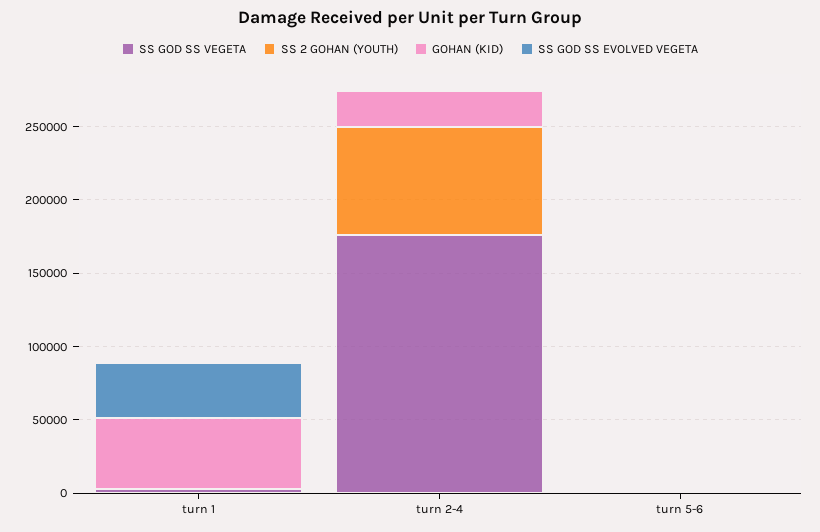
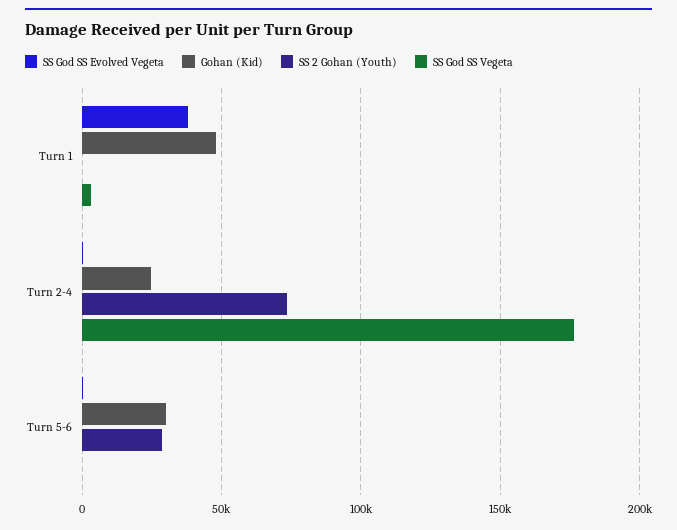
SS 2 GOHAN (YOUTH), turn 5-6: 0 -> 30000
GOHAN (KID), turn 5-6: 0 -> 30000

